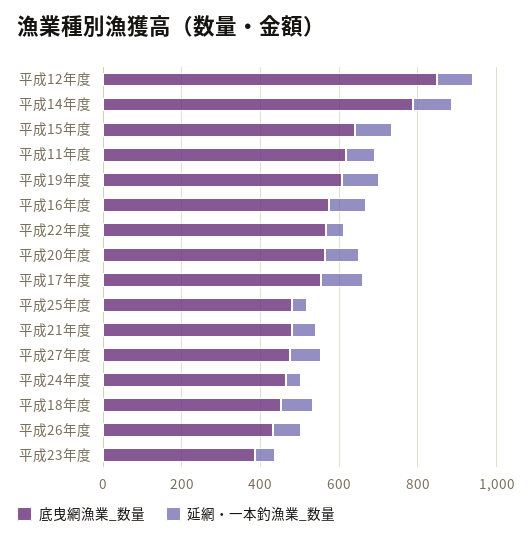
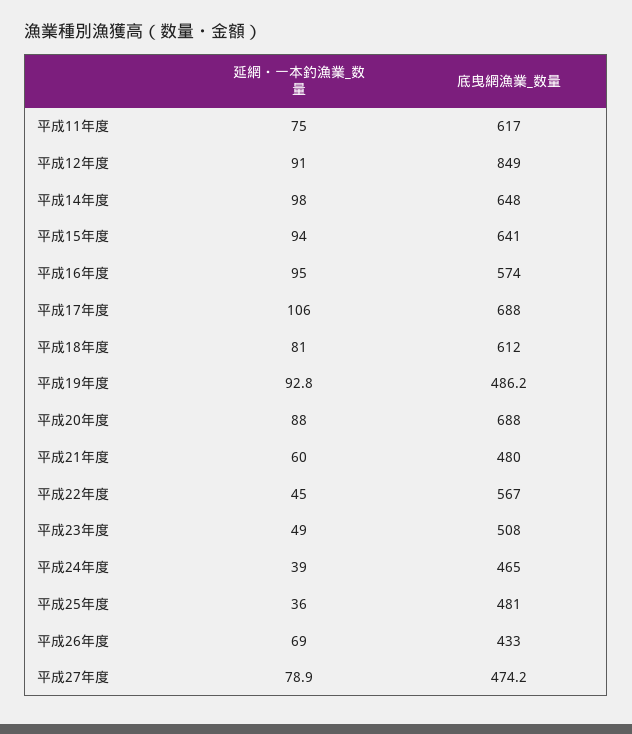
底曳網漁業_数量, 平成14年度: 800 -> 648
底曳網漁業_数量, 平成19年度: 600 -> 486.2
底曳網漁業_数量, 平成20年度: 550 -> 688
底曳網漁業_数量, 平成17年度: 550 -> 688
底曳網漁業_数量, 平成18年度: 450 -> 612
底曳網漁業_数量, 平成23年度: 400 -> 508

